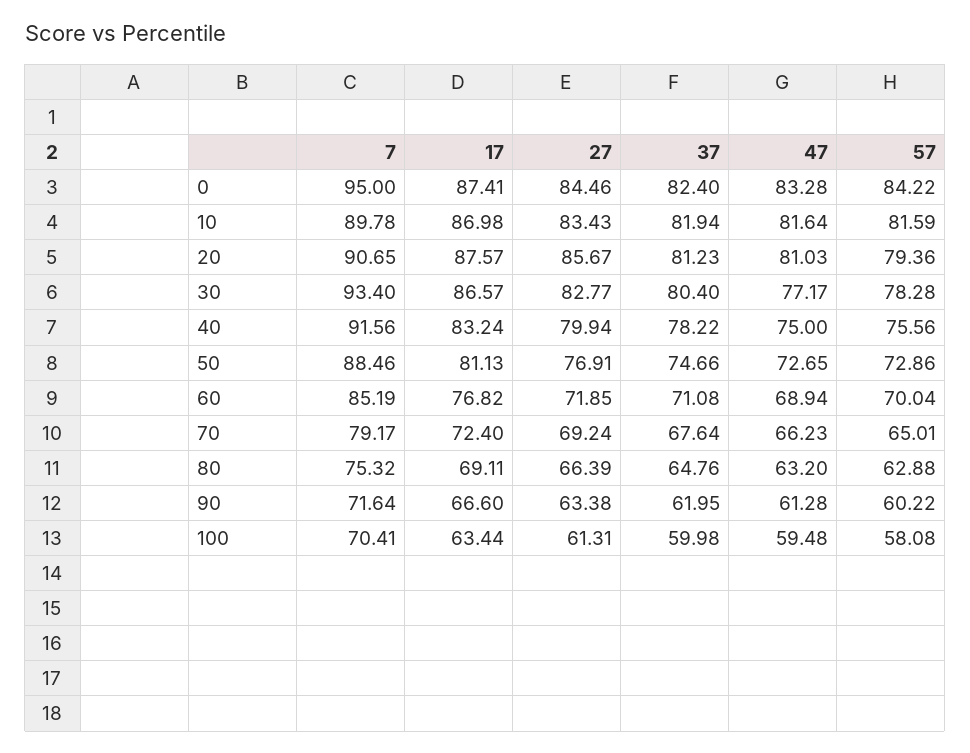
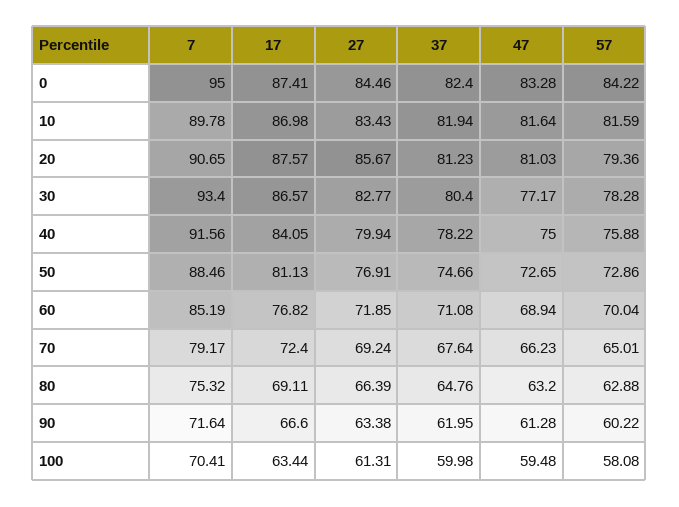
17, 40: 83.24 -> 84.05
57, 40: 75.56 -> 75.88

